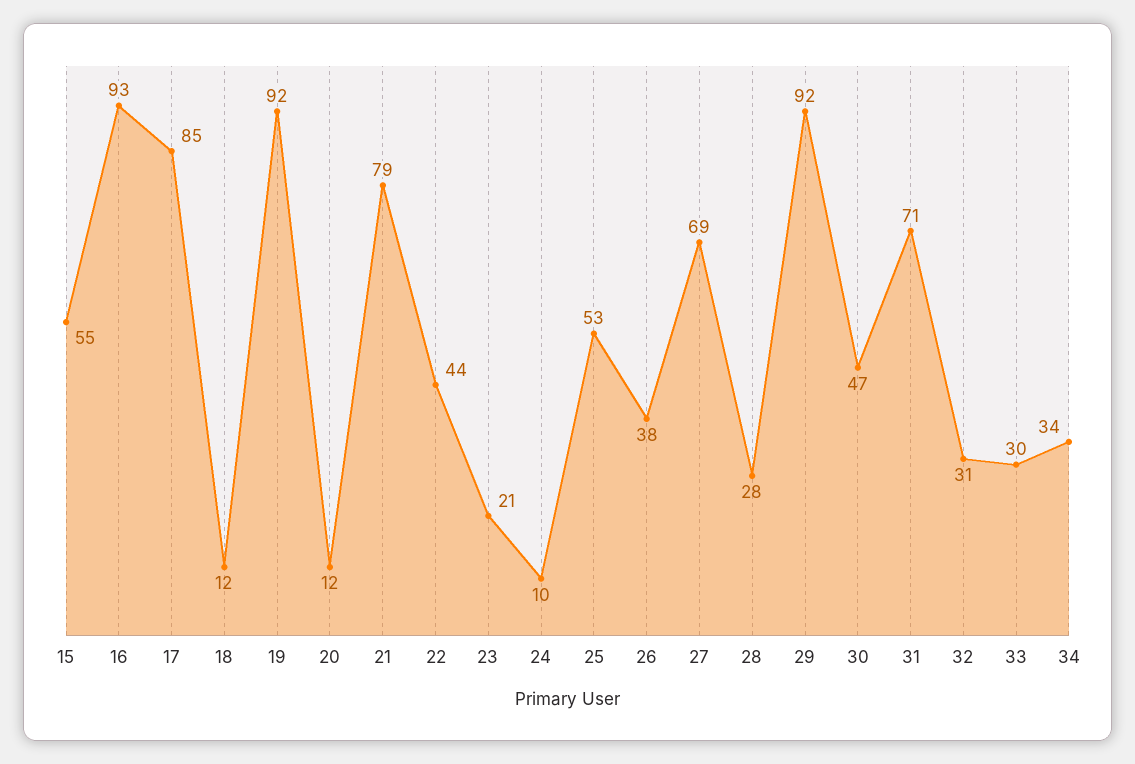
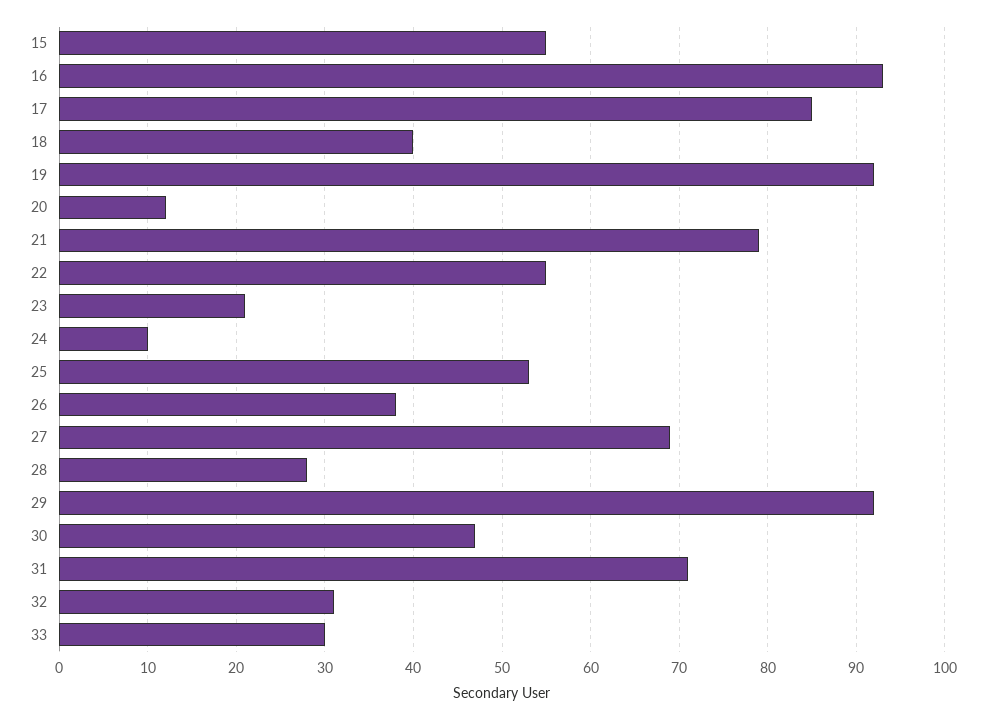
18: 12 -> 40
22: 44 -> 55
34: 34 -> none

